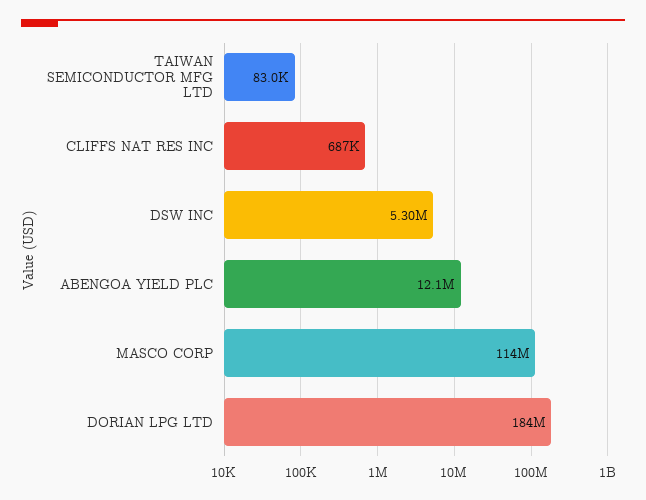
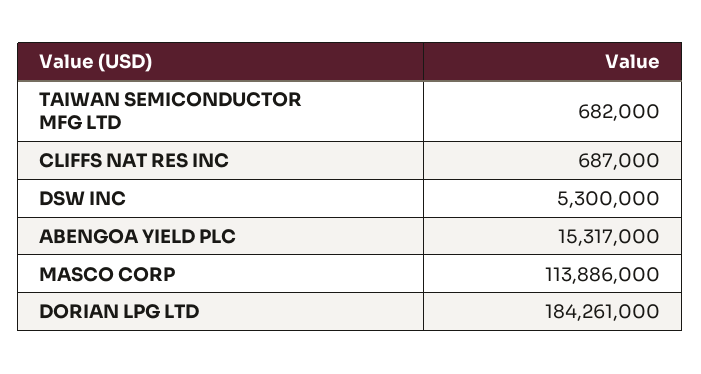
TAIWAN SEMICONDUCTOR MFG LTD: 83000 -> 682000
ABENGOA YIELD PLC: 12100000 -> 15317000

